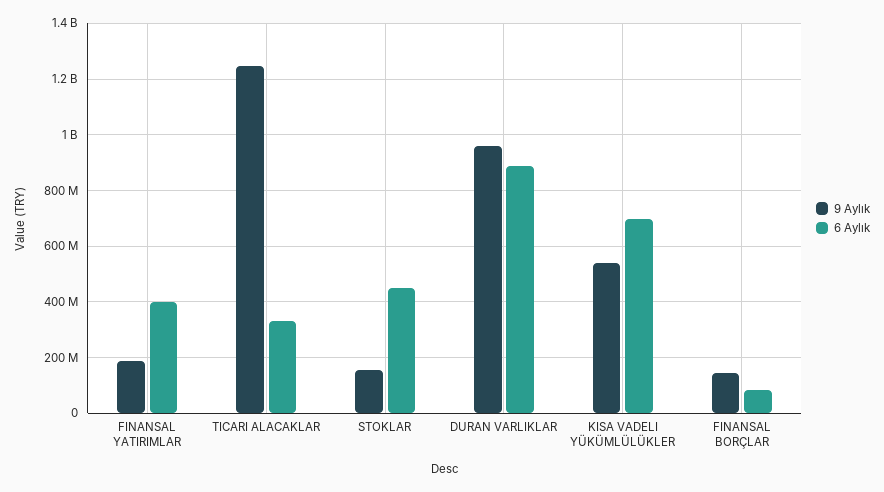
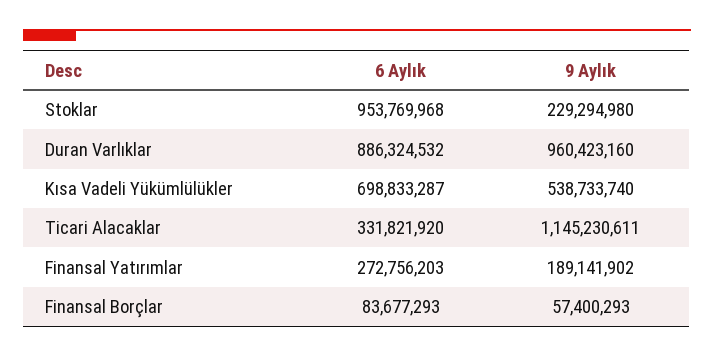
6 Aylık, FINANSAL YATIRIMLAR: 400000000 -> 272756203
9 Aylık, TICARI ALACAKLAR: 1250000000 -> 1145230611
9 Aylık, STOKLAR: 150000000 -> 229294980
6 Aylık, STOKLAR: 450000000 -> 953769968
9 Aylık, FINANSAL BORÇLAR: 150000000 -> 57400293

